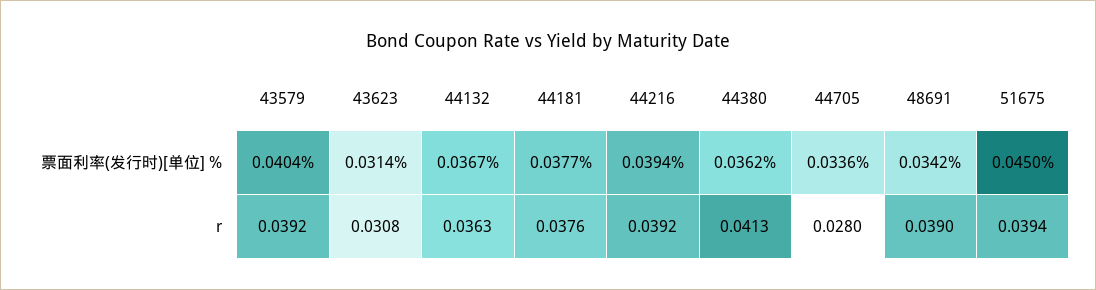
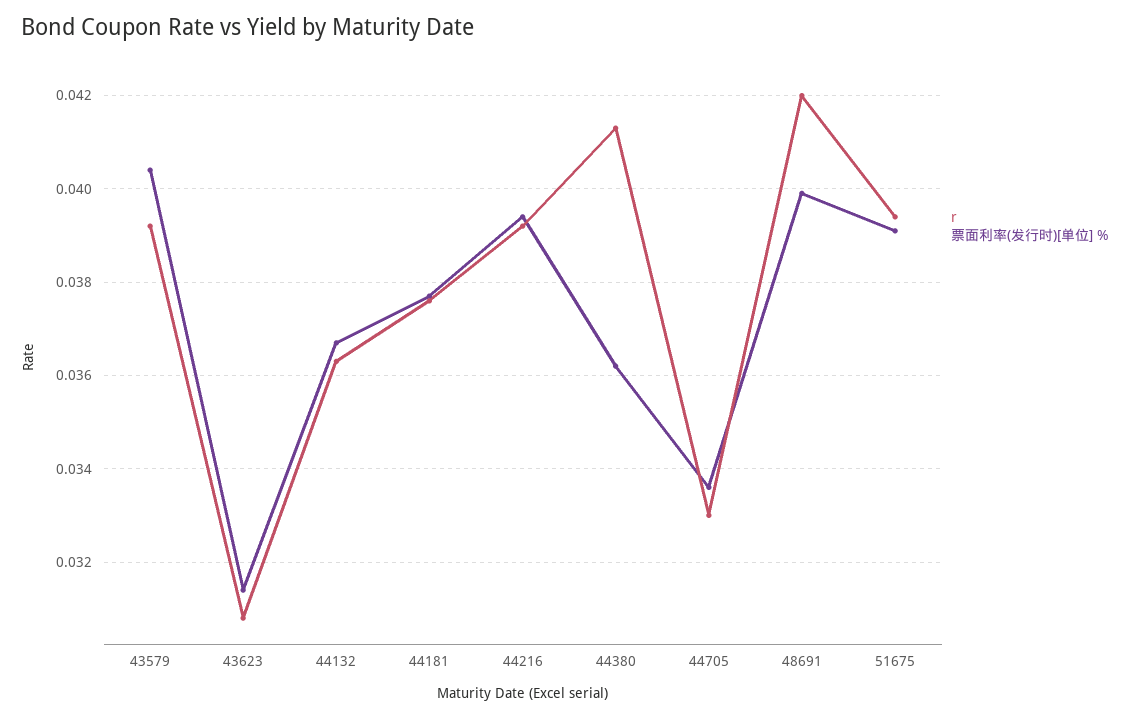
票面利率(发行时)[单位] %, 48691: 0.0342 -> 0.04
票面利率(发行时)[单位] %, 51675: 0.045 -> 0.039
r, 44705: 0.028 -> 0.033
r, 48691: 0.039 -> 0.042

